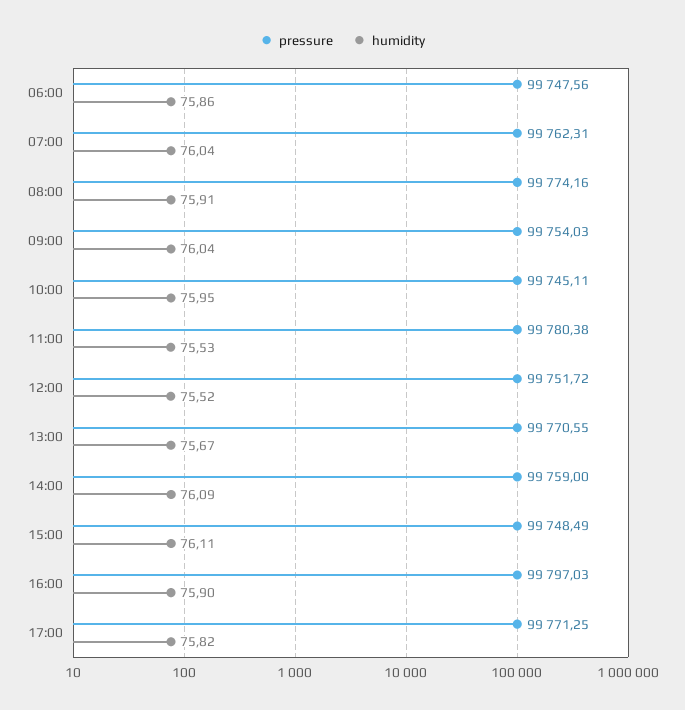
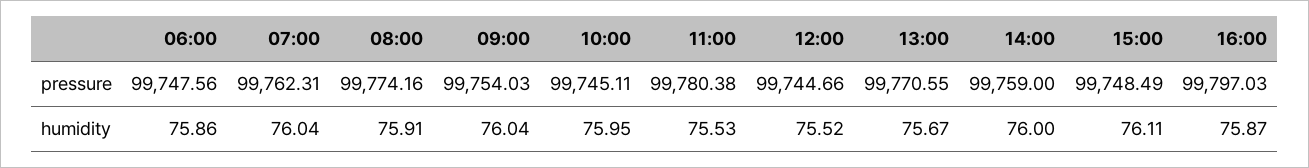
pressure, 12:00: 99751.72 -> 99744.66
humidity, 14:00: 76.09 -> 76
humidity, 16:00: 75.9 -> 75.87
pressure, 17:00: 99771.25 -> none
humidity, 17:00: 75.82 -> none

